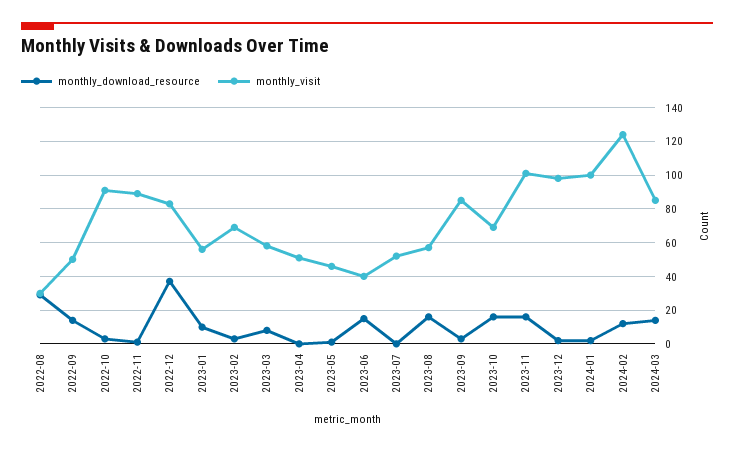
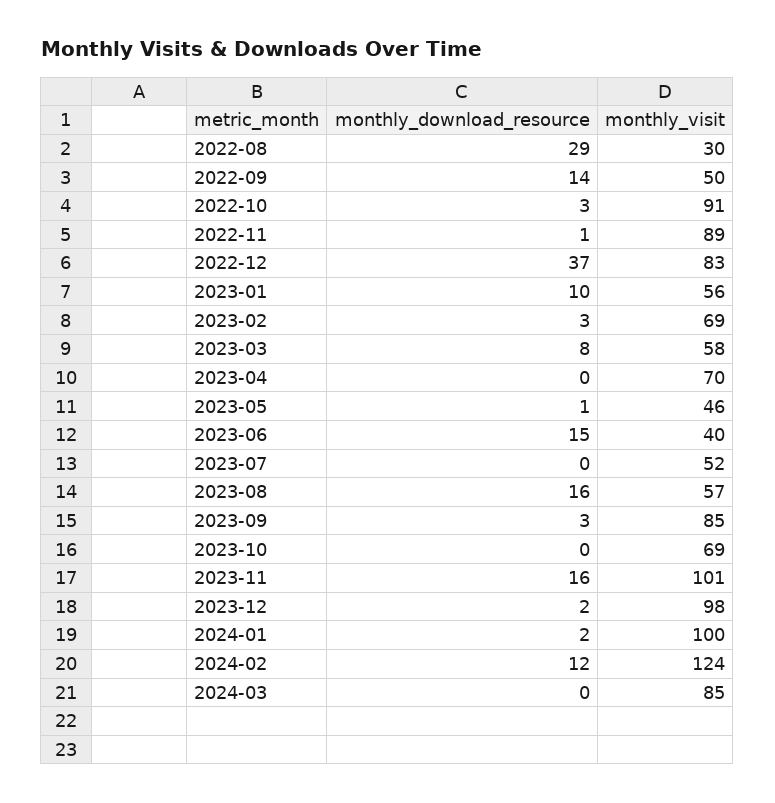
monthly_visit, 2023-04: 50 -> 70
monthly_download_resource, 2023-10: 15 -> 0
monthly_download_resource, 2024-03: 15 -> 0

